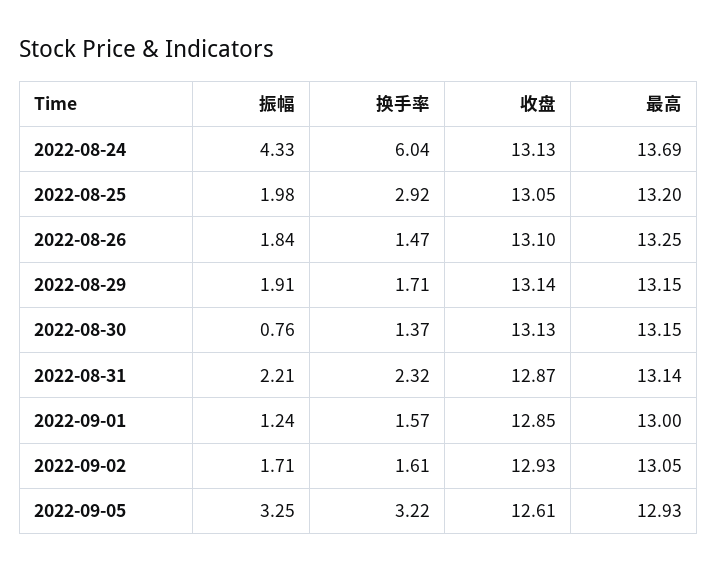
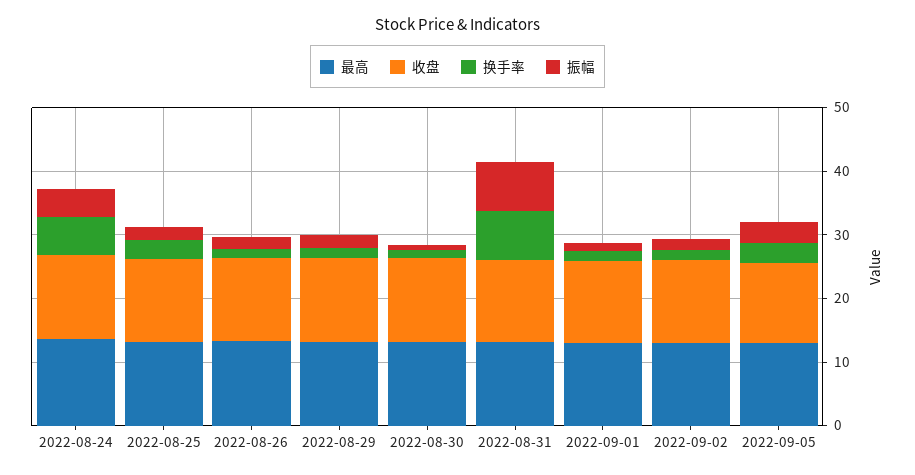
振幅, 2022-08-31: 2.21 -> 8
换手率, 2022-08-31: 2.32 -> 8

